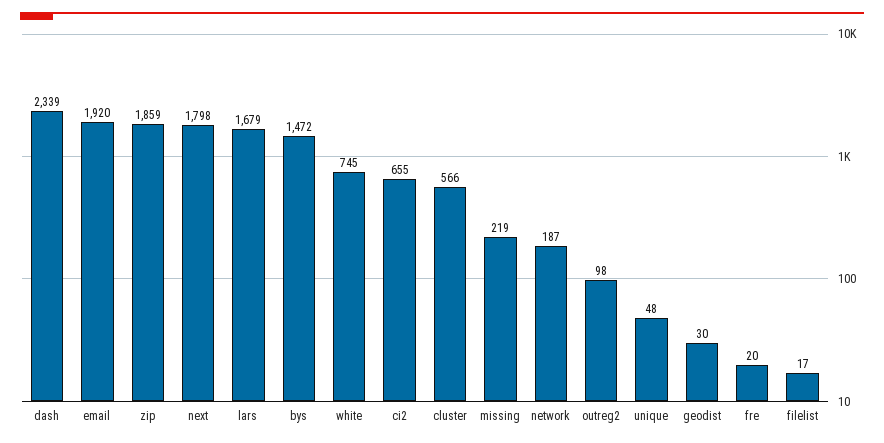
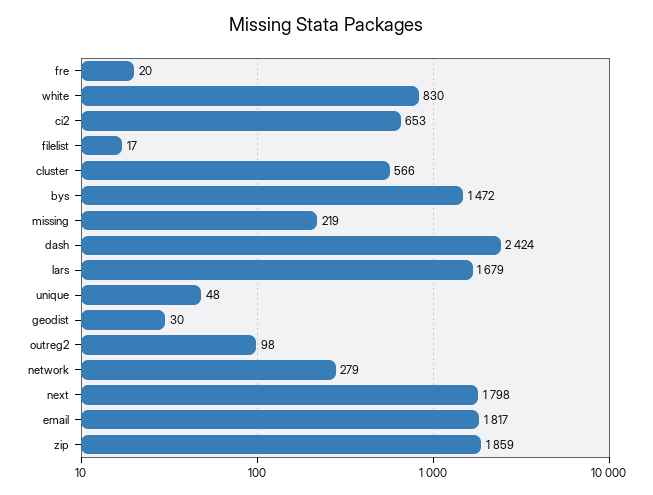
dash: 2339 -> 2424
email: 1920 -> 1817
white: 745 -> 830
ci2: 655 -> 653
network: 187 -> 279

